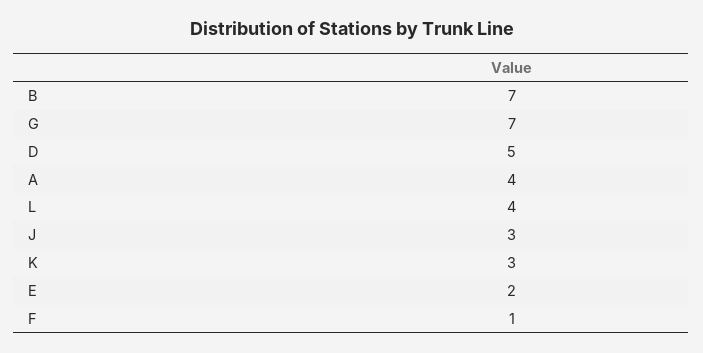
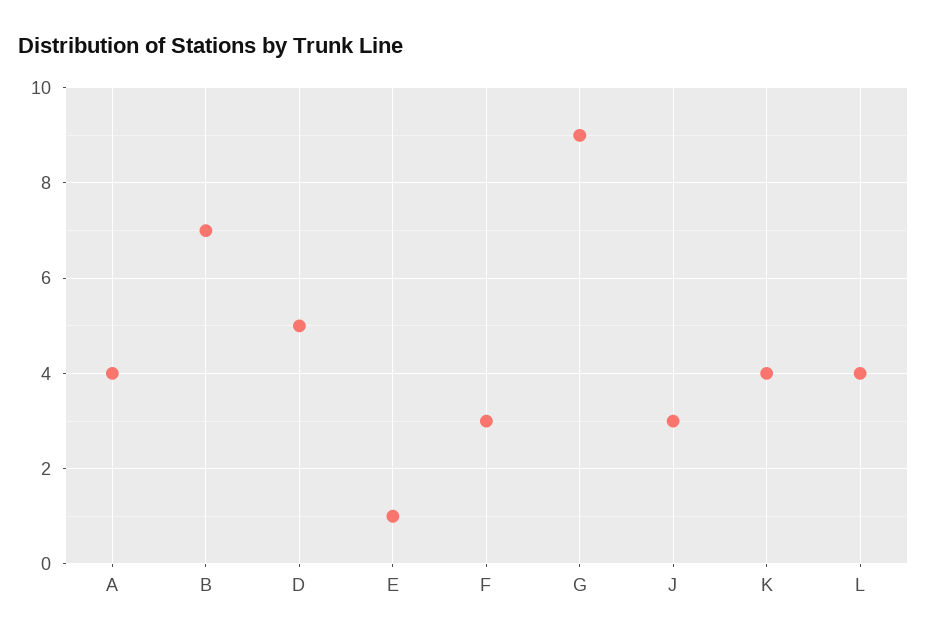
G: 7 -> 9
K: 3 -> 4
E: 2 -> 1
F: 1 -> 3

